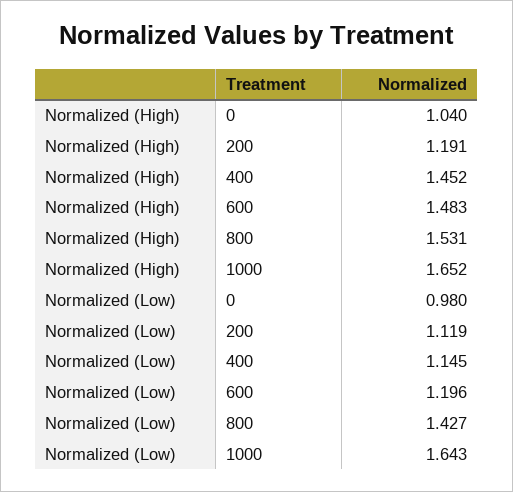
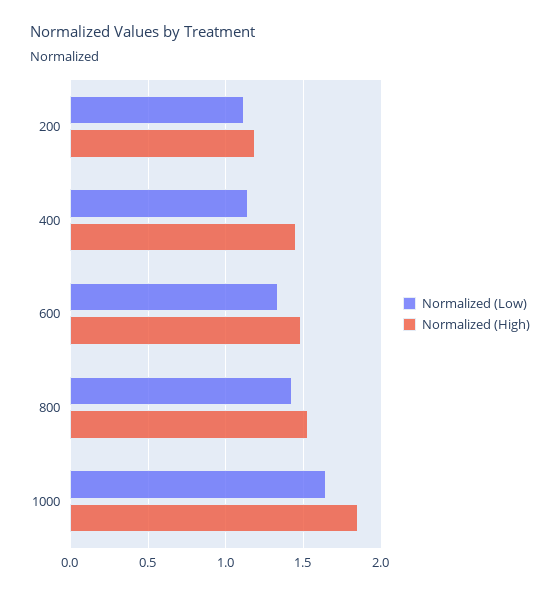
Normalized (High), 0: 1.04 -> none
Normalized (High), 1000: 1.652 -> 1.85
Normalized (Low), 0: 0.98 -> none
Normalized (Low), 600: 1.196 -> 1.35

